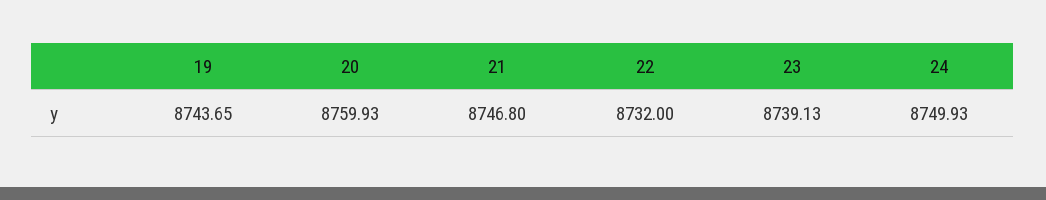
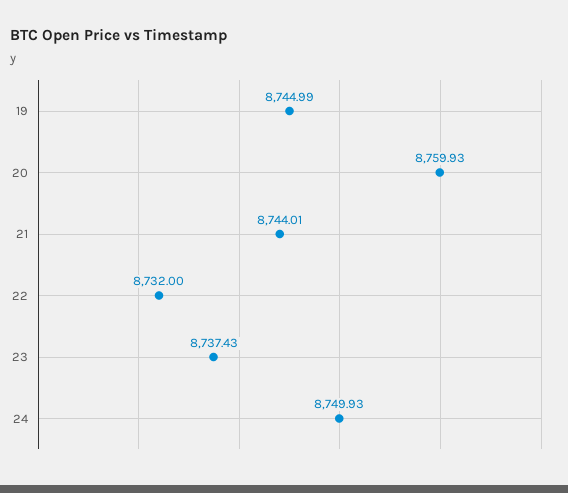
19: 8743.65 -> 8744.99
21: 8746.8 -> 8744.01
23: 8739.13 -> 8737.43

